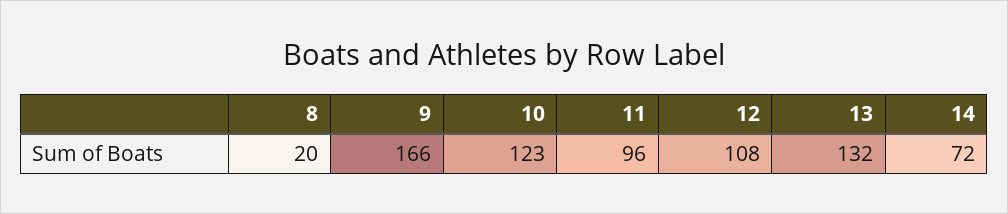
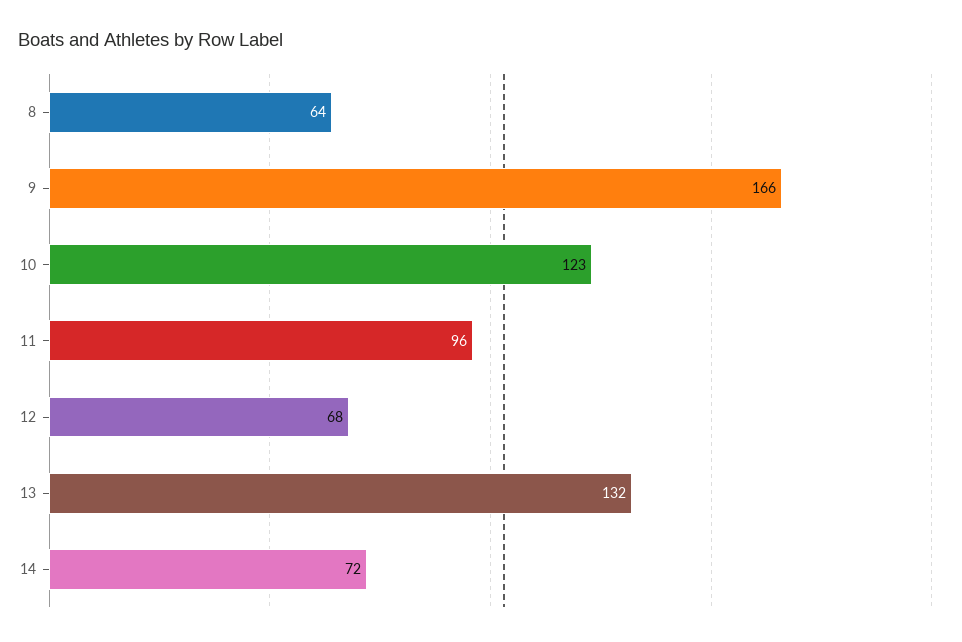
8: 20 -> 64
12: 108 -> 68

